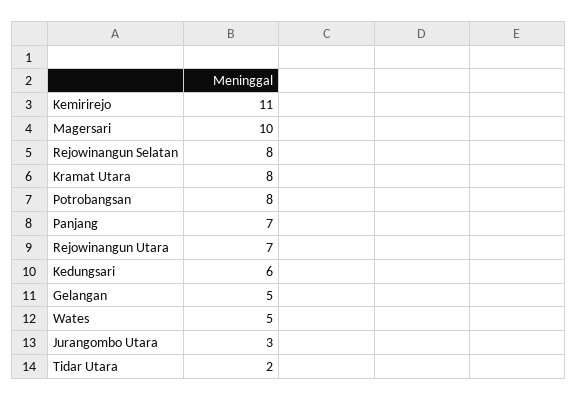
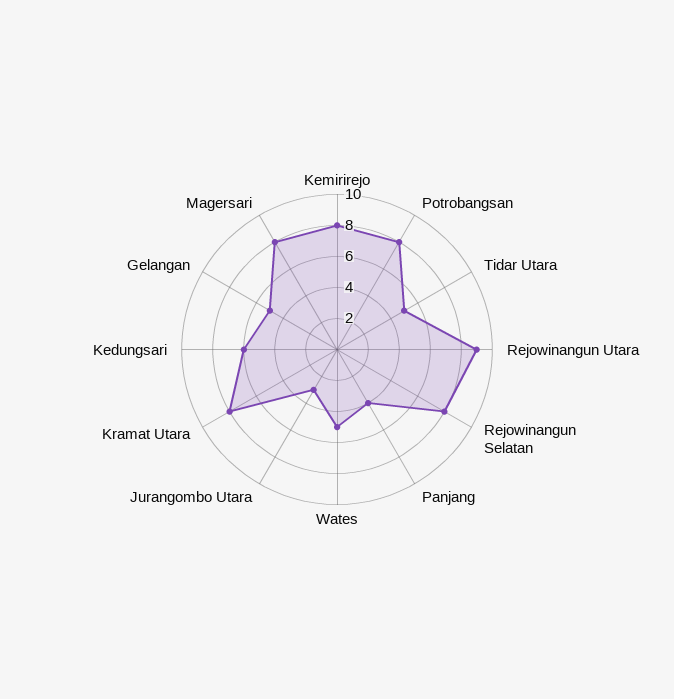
Kemirirejo: 11 -> 8
Magersari: 10 -> 8
Panjang: 7 -> 4
Rejowinangun Utara: 7 -> 9
Tidar Utara: 2 -> 5

